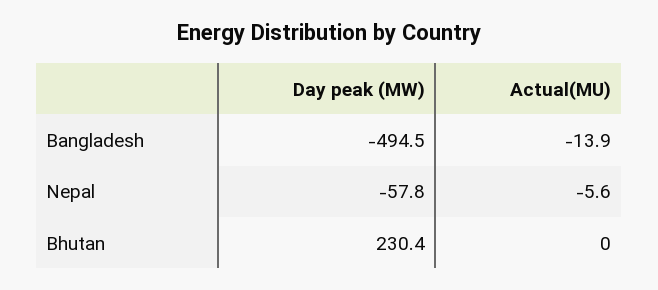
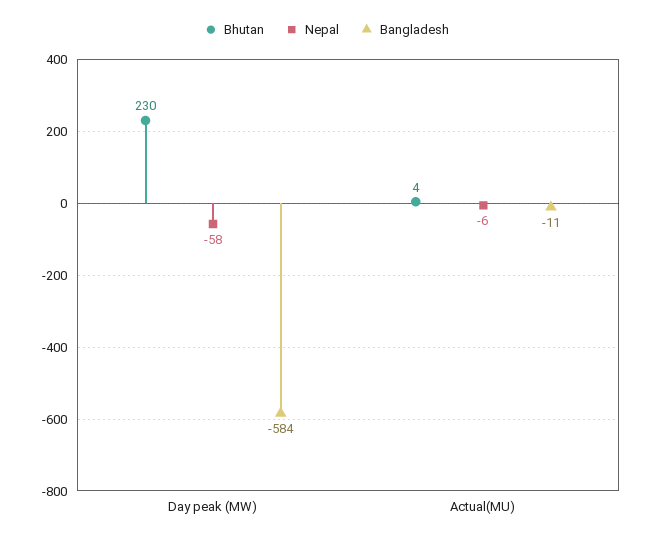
Bangladesh, Day peak (MW): -494.5 -> -584
Bangladesh, Actual(MU): -13.9 -> -11
Bhutan, Actual(MU): 0 -> 4

